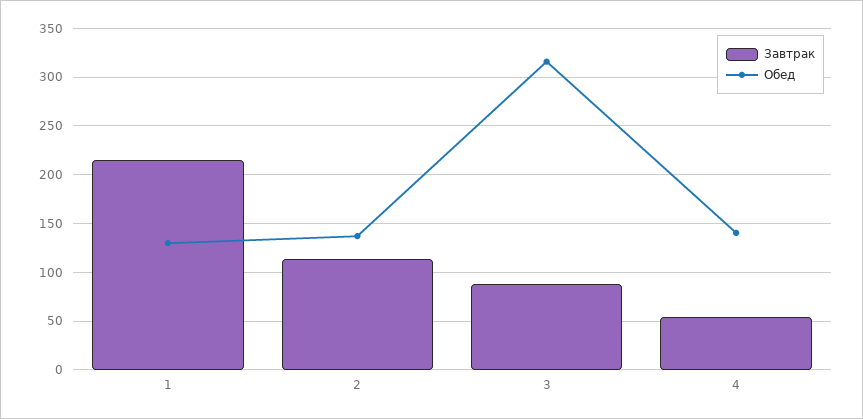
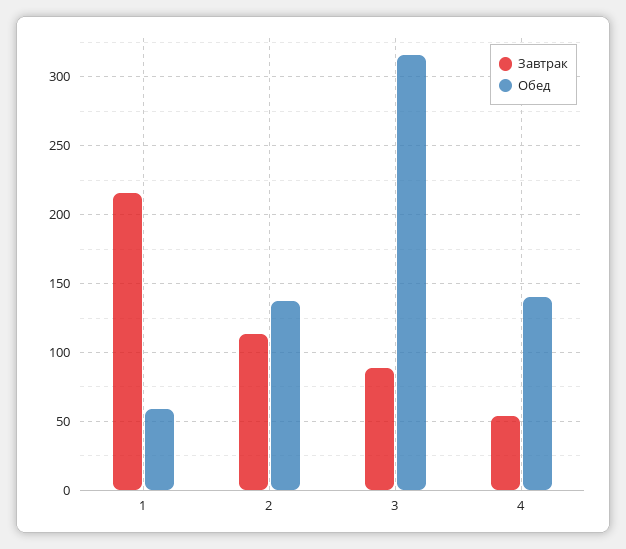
Обед, 1: 130 -> 60

